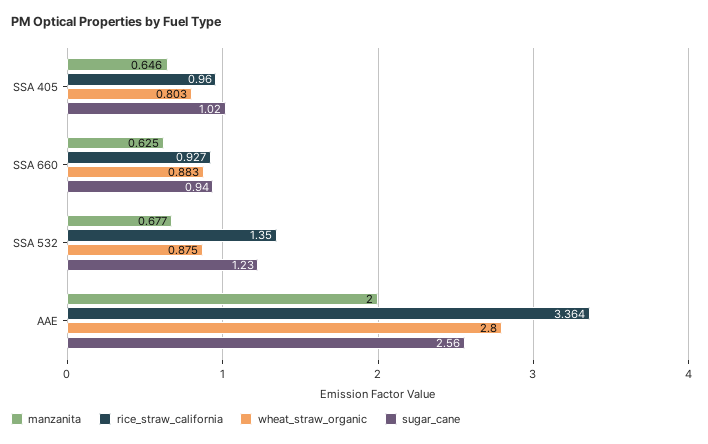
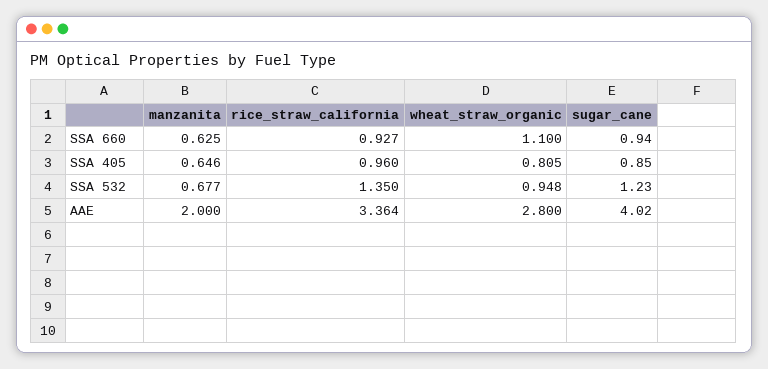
wheat_straw_organic, SSA 405: 0.803 -> 0.805
sugar_cane, SSA 405: 1.02 -> 0.85
wheat_straw_organic, SSA 660: 0.883 -> 1.1
wheat_straw_organic, SSA 532: 0.875 -> 0.948
sugar_cane, AAE: 2.56 -> 4.02

